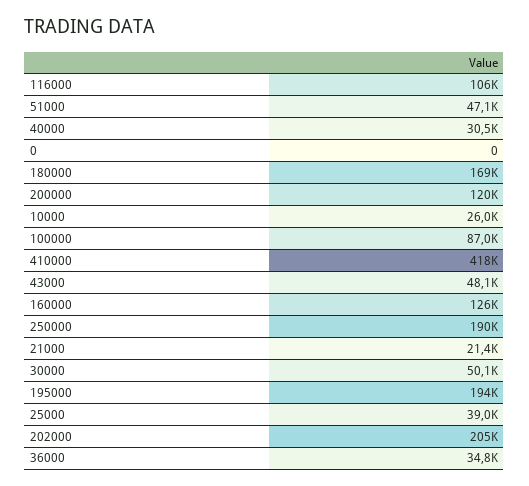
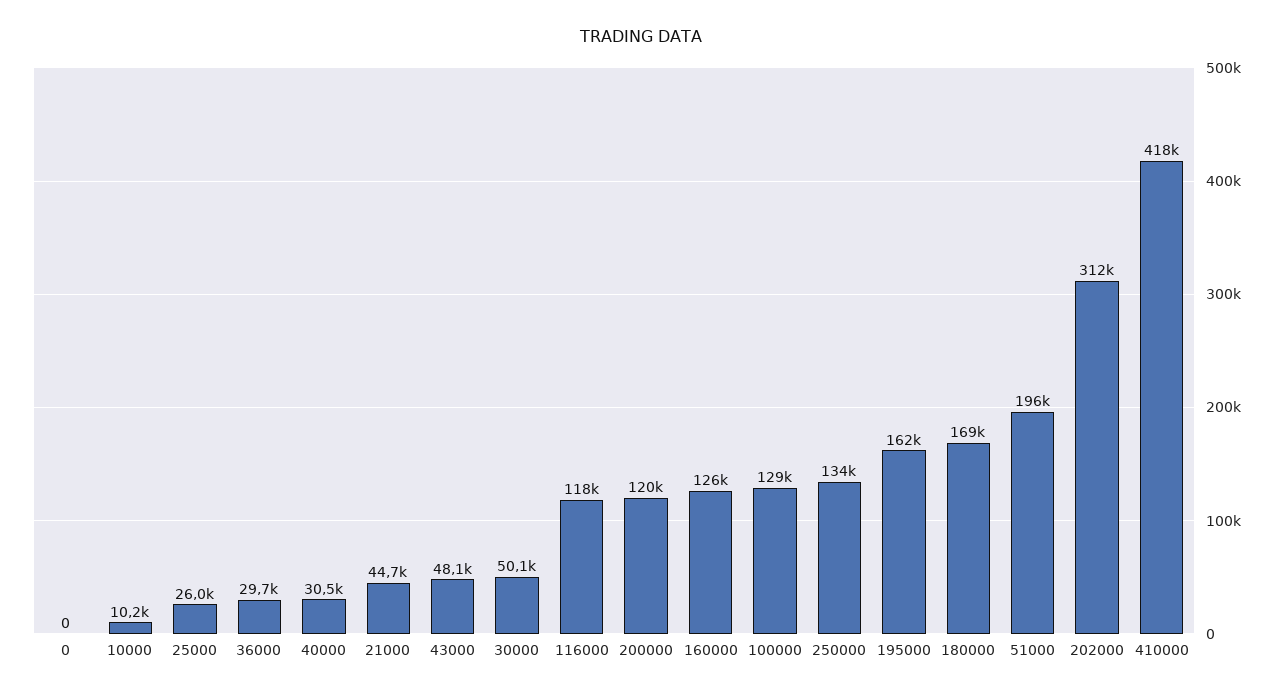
116000: 106000 -> 118000
51000: 47100 -> 196000
10000: 26000 -> 10200
100000: 87000 -> 129000
250000: 190000 -> 134000
21000: 21400 -> 44700
195000: 194000 -> 162000
25000: 39000 -> 26000
202000: 205000 -> 312000
36000: 34800 -> 29700

